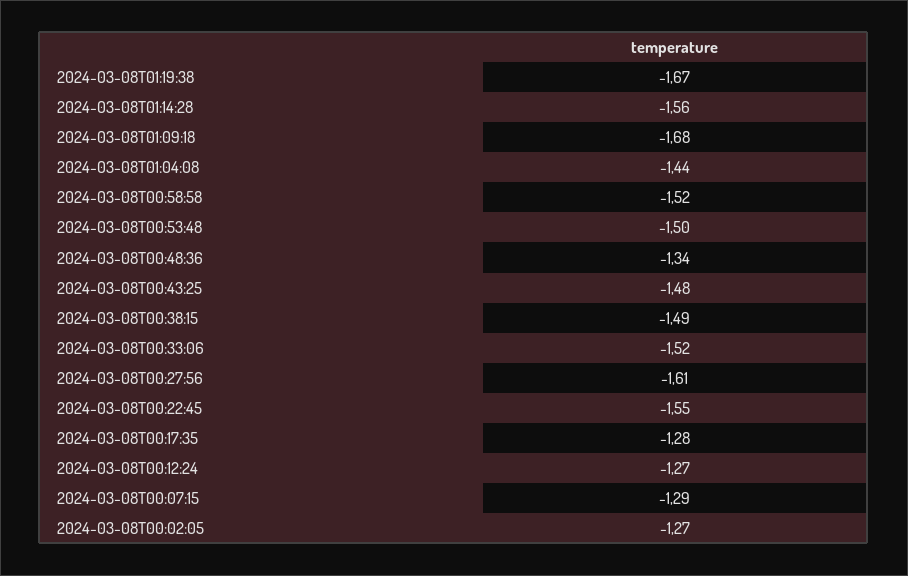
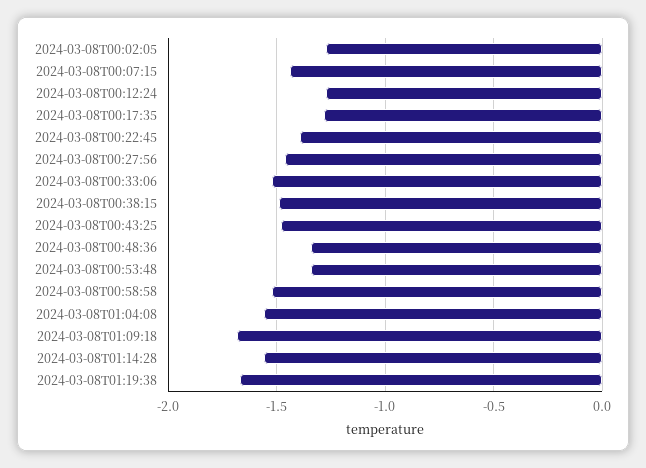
2024-03-08T01:04:08: -1.44 -> -1.55
2024-03-08T00:53:48: -1.5 -> -1.35
2024-03-08T00:27:56: -1.61 -> -1.45
2024-03-08T00:22:45: -1.55 -> -1.4
2024-03-08T00:07:15: -1.29 -> -1.45

